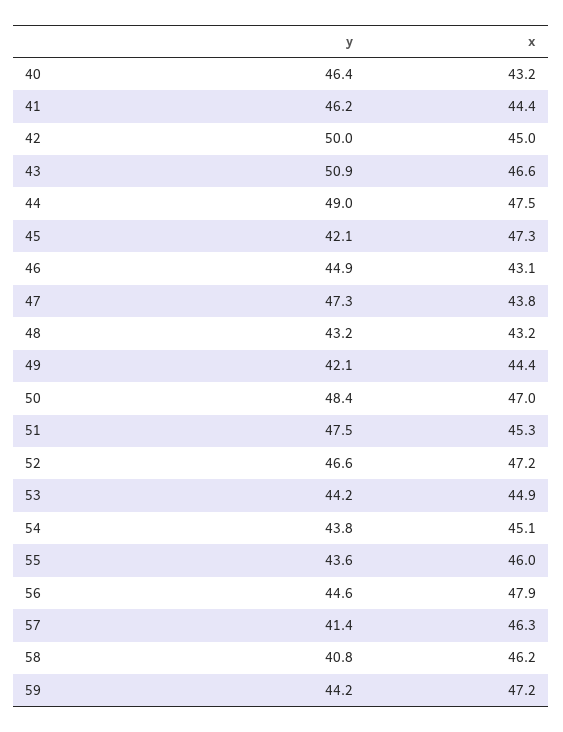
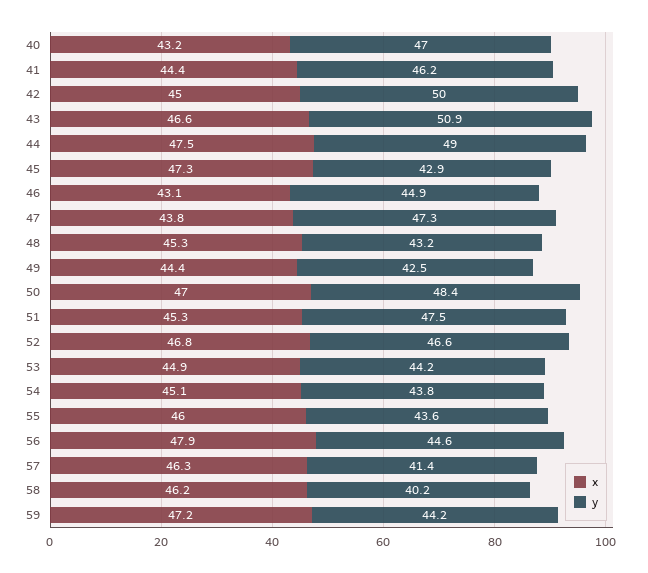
y, 40: 46.4 -> 47
y, 45: 42.1 -> 42.9
x, 48: 43.2 -> 45.3
y, 49: 42.1 -> 42.5
x, 52: 47.2 -> 46.8
y, 58: 40.8 -> 40.2

